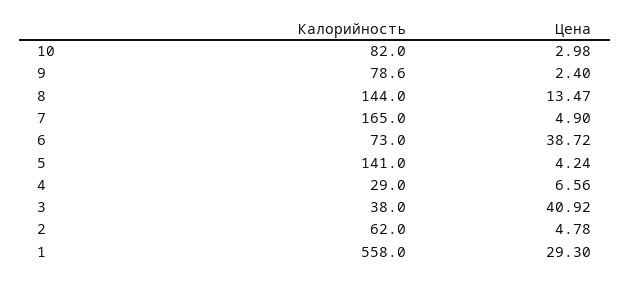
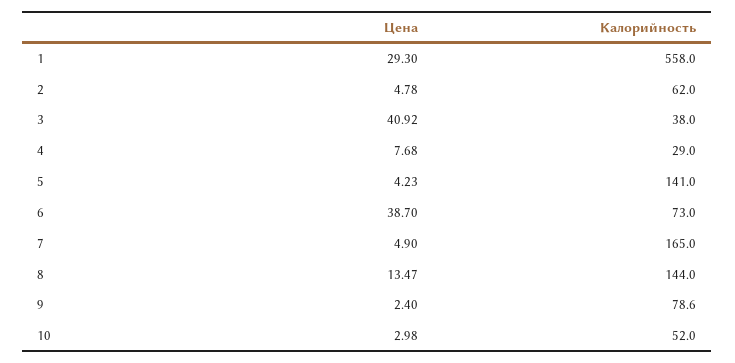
Калорийность, 10: 82 -> 52
Цена, 6: 38.72 -> 38.7
Цена, 5: 4.24 -> 4.23
Цена, 4: 6.56 -> 7.68

